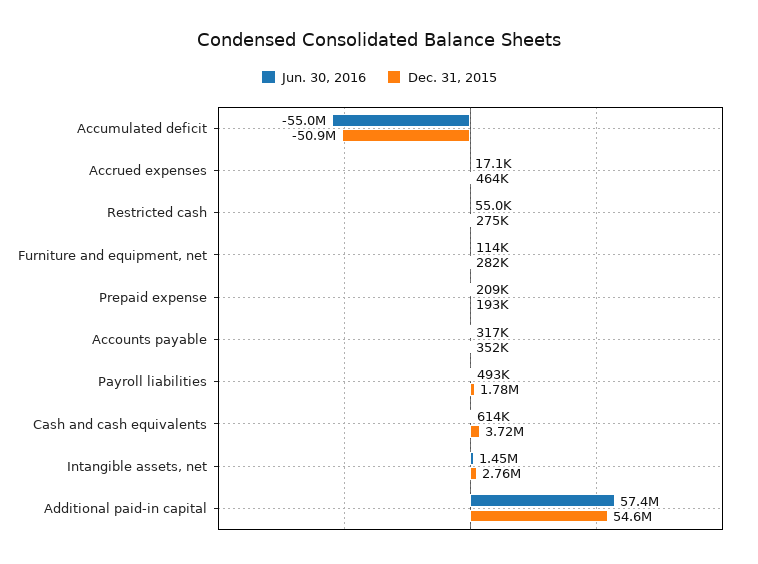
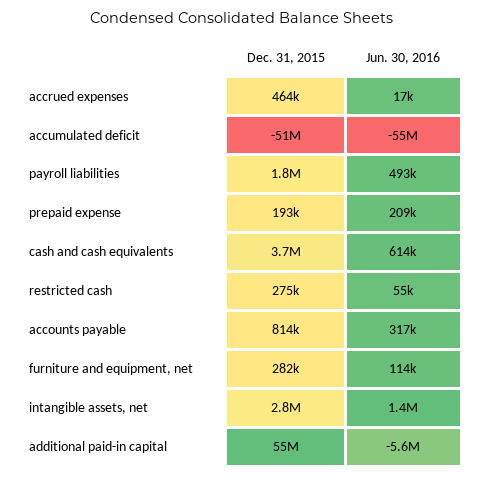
Dec. 31, 2015, Accounts payable: 352000 -> 814000
Jun. 30, 2016, Additional paid-in capital: 57400000 -> -5600000

